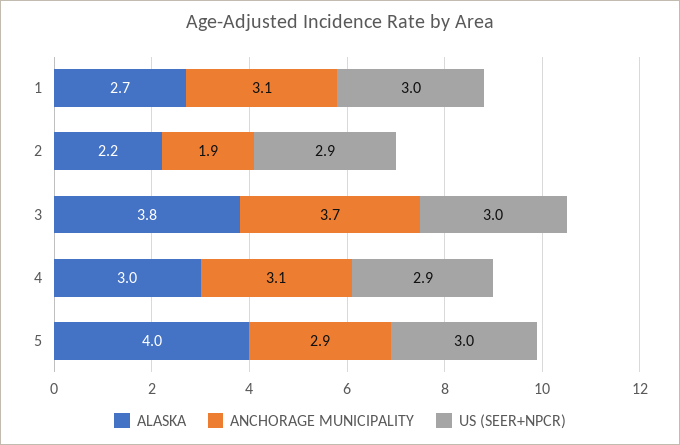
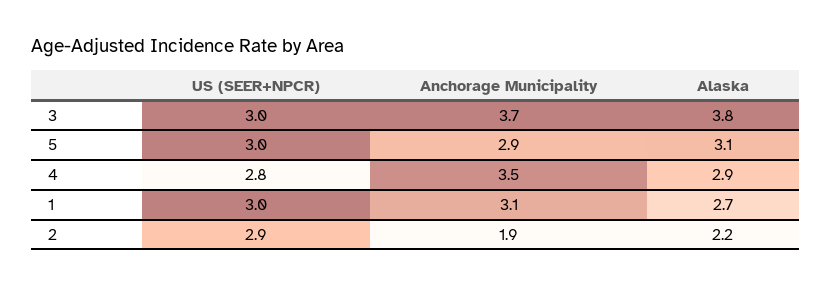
ALASKA, 4: 3 -> 2.9
ANCHORAGE MUNICIPALITY, 4: 3.1 -> 3.5
US (SEER+NPCR), 4: 2.9 -> 2.8
ALASKA, 5: 4 -> 3.1

